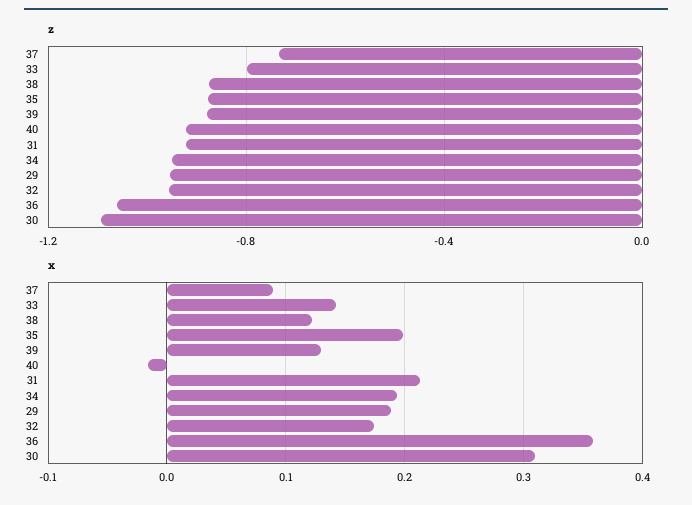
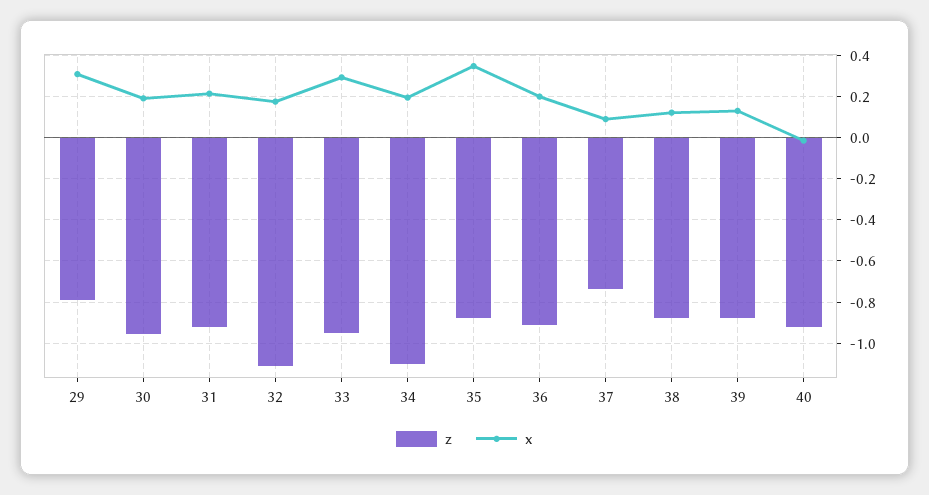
z, 33: -0.8 -> -0.95
z, 34: -0.95 -> -1.1
z, 29: -0.95 -> -0.8
z, 32: -0.95 -> -1.1
z, 36: -1.05 -> -0.9
z, 30: -1.1 -> -0.95
x, 33: 0.14 -> 0.3
x, 35: 0.2 -> 0.35
x, 29: 0.19 -> 0.3
x, 36: 0.36 -> 0.2
x, 30: 0.31 -> 0.2

